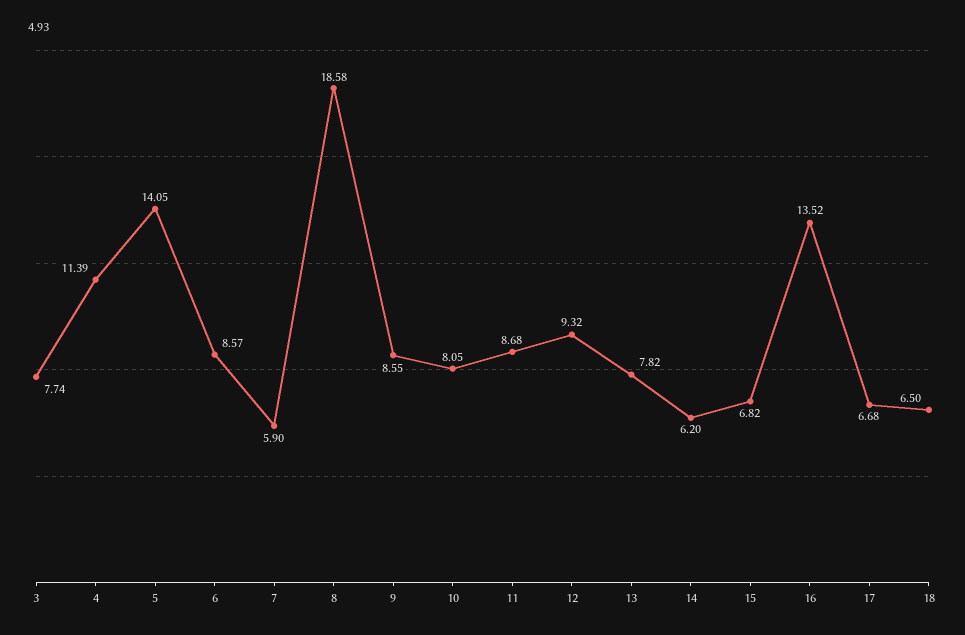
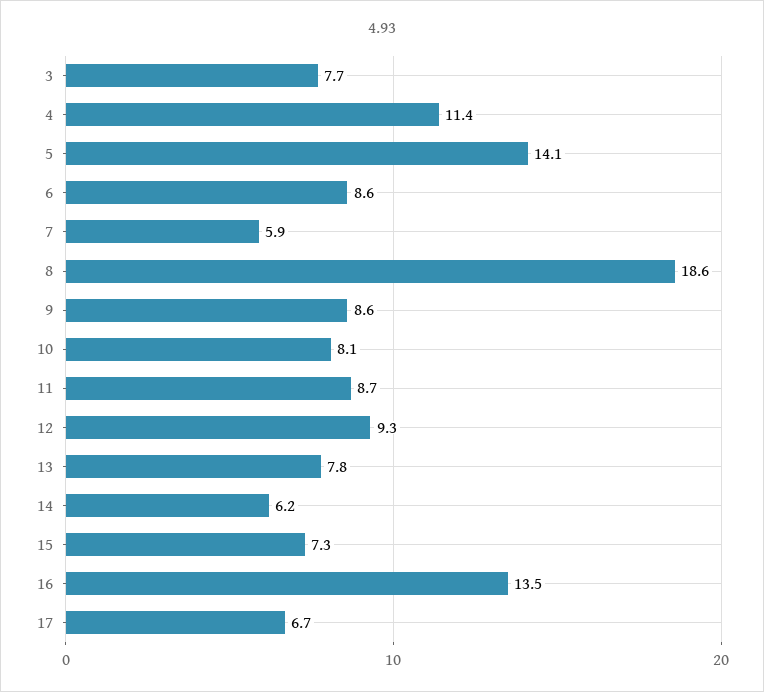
15: 6.82 -> 7.3
18: 6.5 -> none

